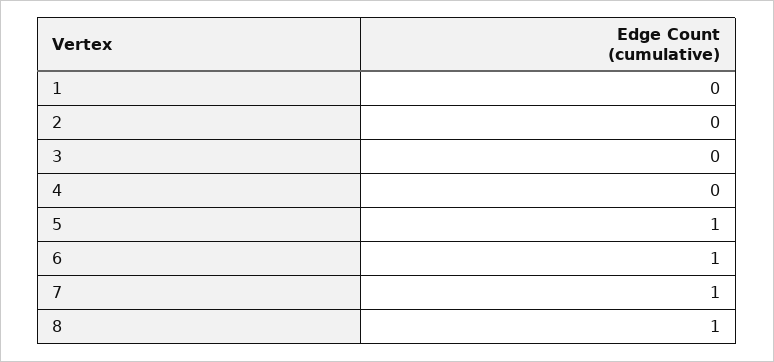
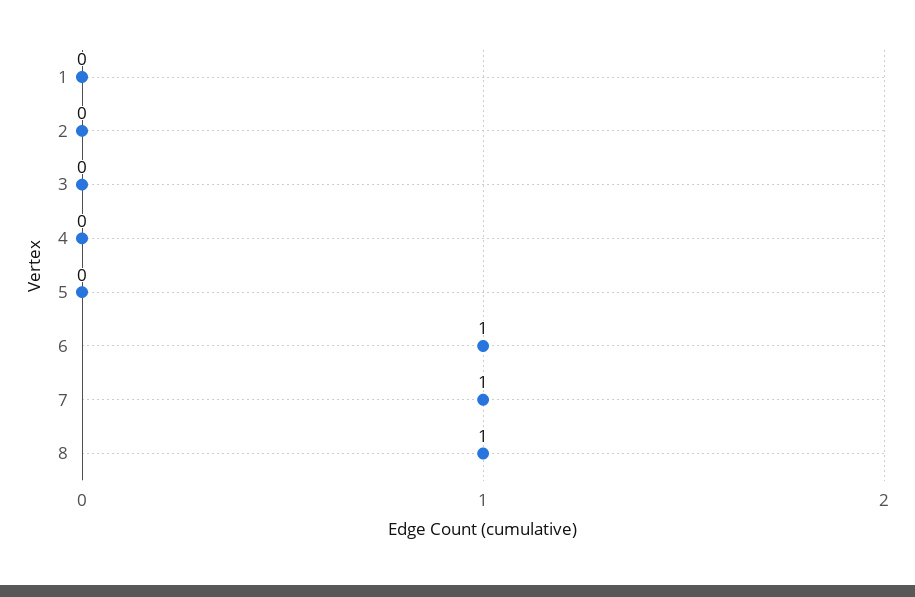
5: 1 -> 0

